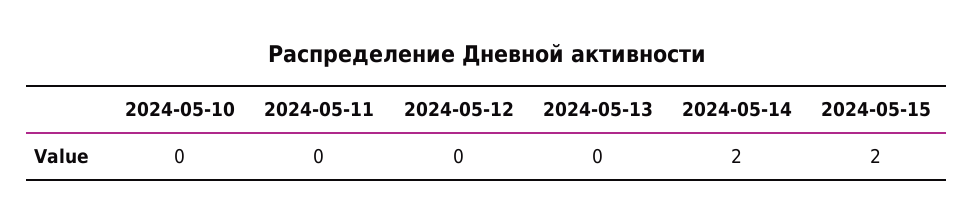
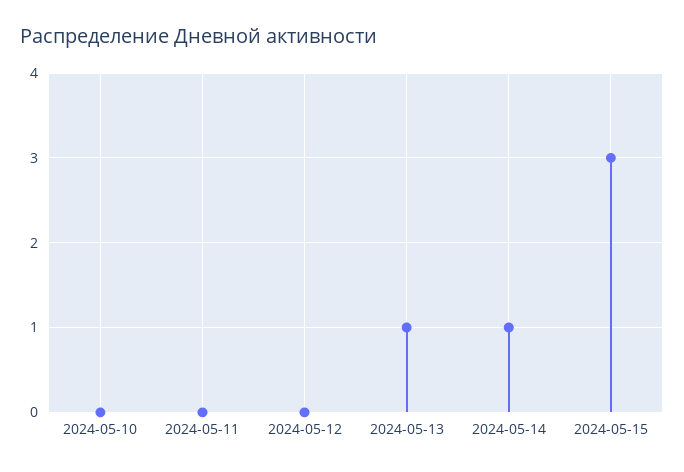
2024-05-13: 0 -> 1
2024-05-14: 2 -> 1
2024-05-15: 2 -> 3

